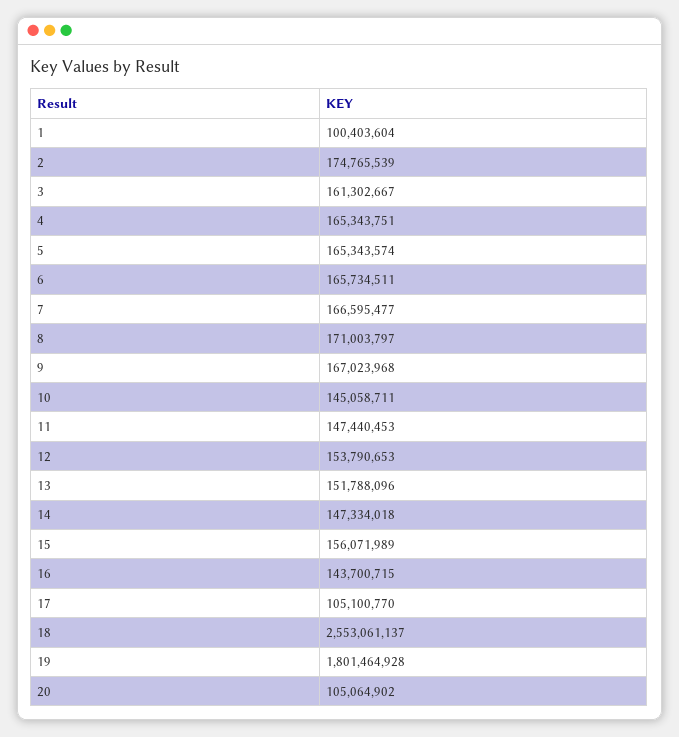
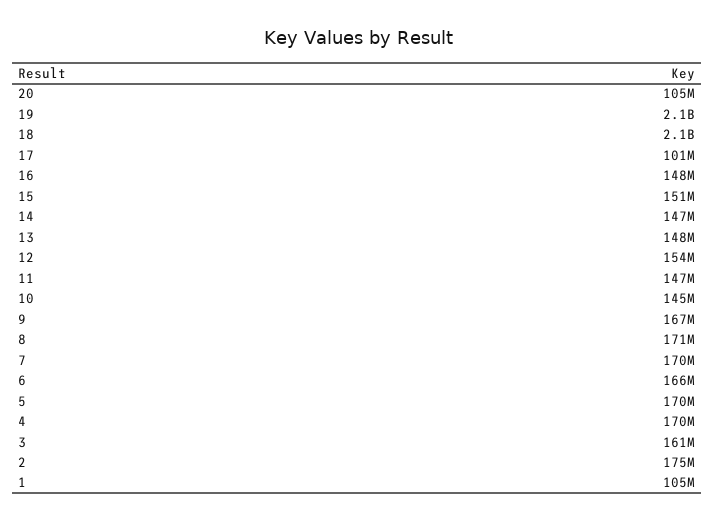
1: 100403604 -> 105000000
4: 165343751 -> 170000000
5: 165343574 -> 170000000
7: 166595477 -> 170000000
13: 151788096 -> 148000000
15: 156071989 -> 151000000
16: 143700715 -> 148000000
17: 105100770 -> 101000000
18: 2553061137 -> 2100000000
19: 1801464928 -> 2100000000

